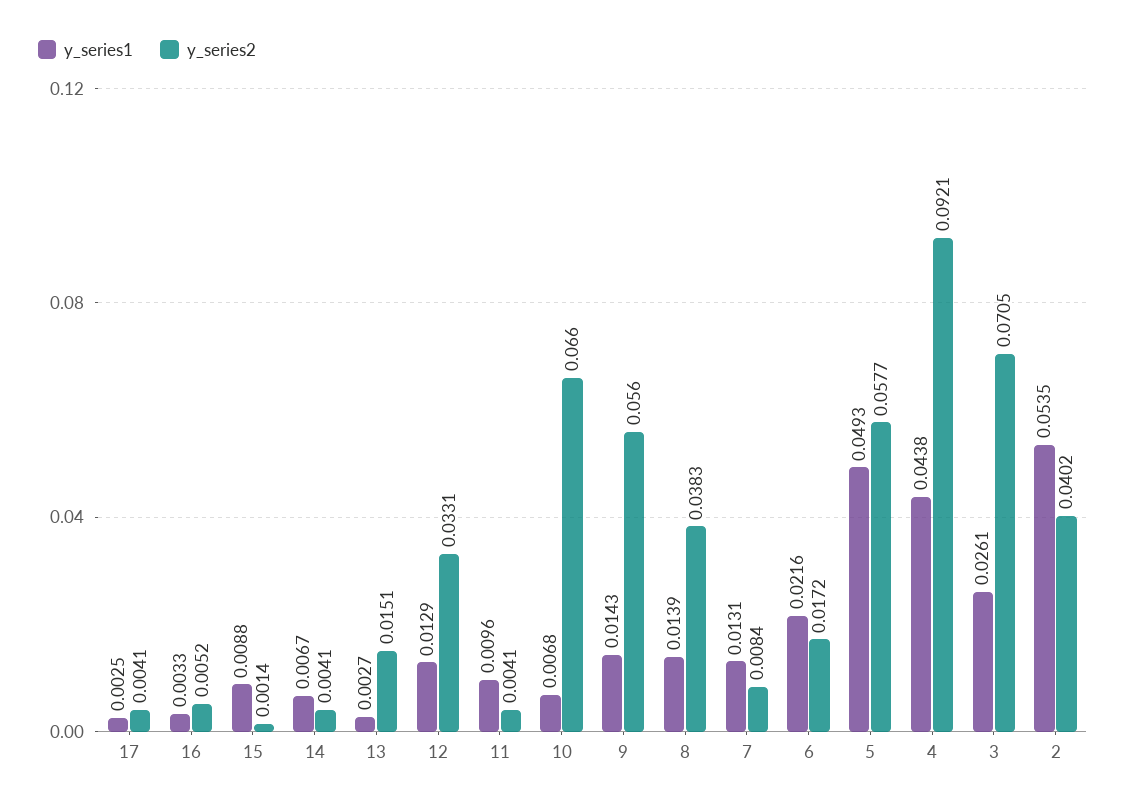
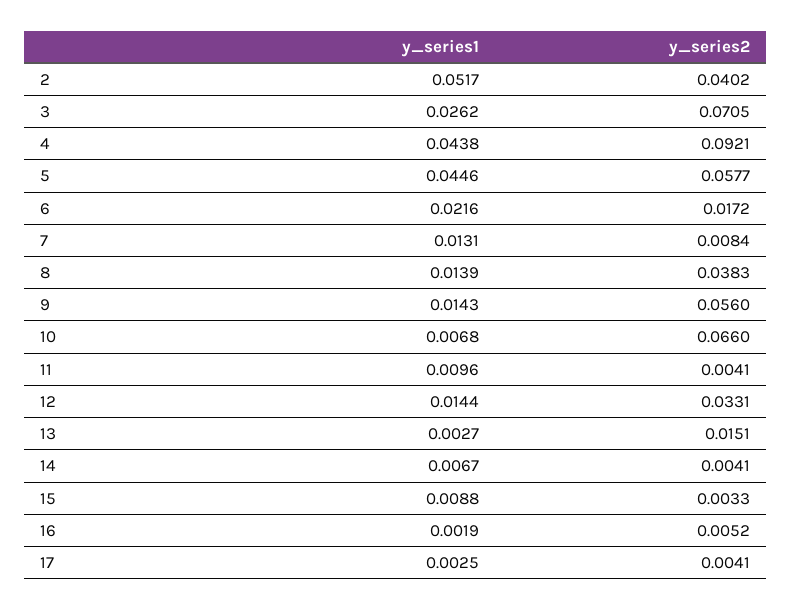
y_series1, 16: 0.0033 -> 0.0019
y_series2, 15: 0.0014 -> 0.0033
y_series1, 12: 0.0129 -> 0.0144
y_series1, 5: 0.0493 -> 0.0446
y_series1, 3: 0.0261 -> 0.0262
y_series1, 2: 0.0535 -> 0.0517

